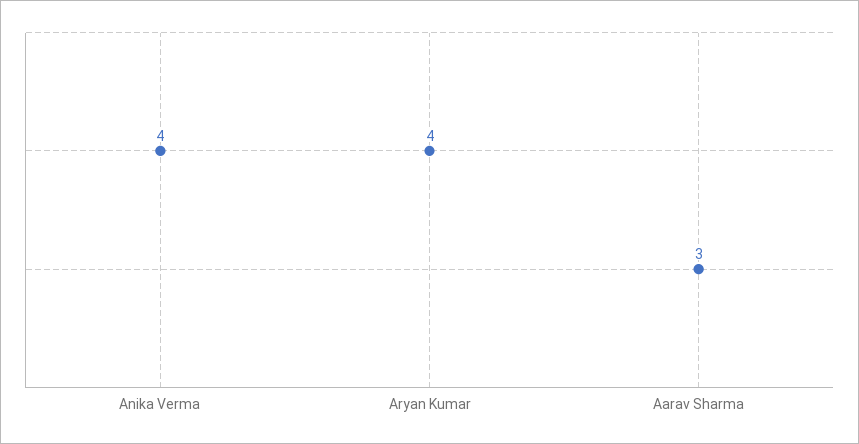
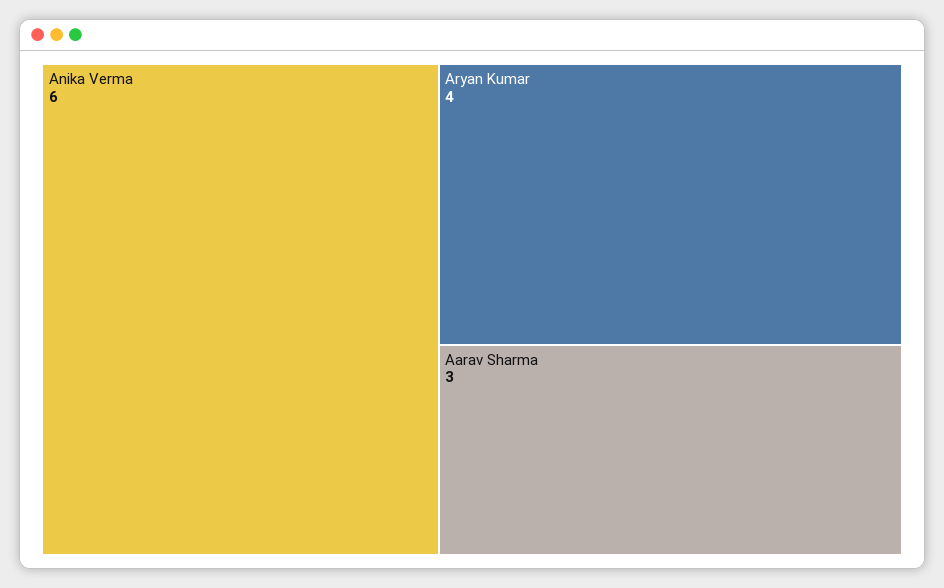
Anika Verma: 4 -> 6

